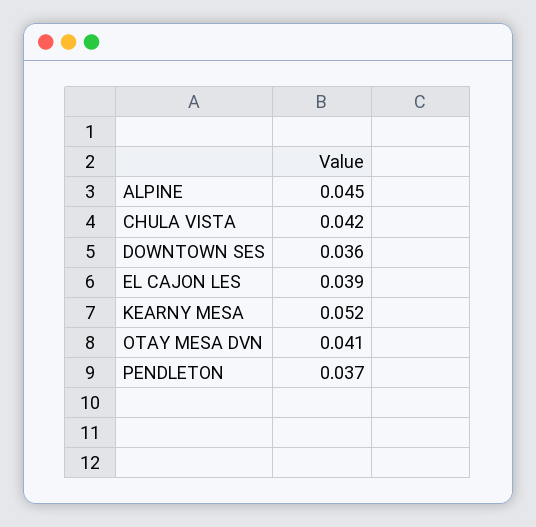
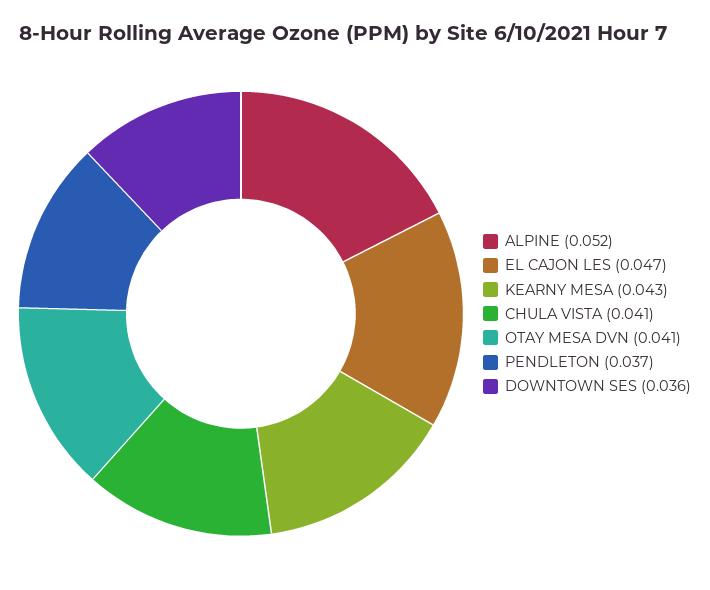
ALPINE: 0.045 -> 0.052
CHULA VISTA: 0.042 -> 0.041
EL CAJON LES: 0.039 -> 0.047
KEARNY MESA: 0.052 -> 0.043

